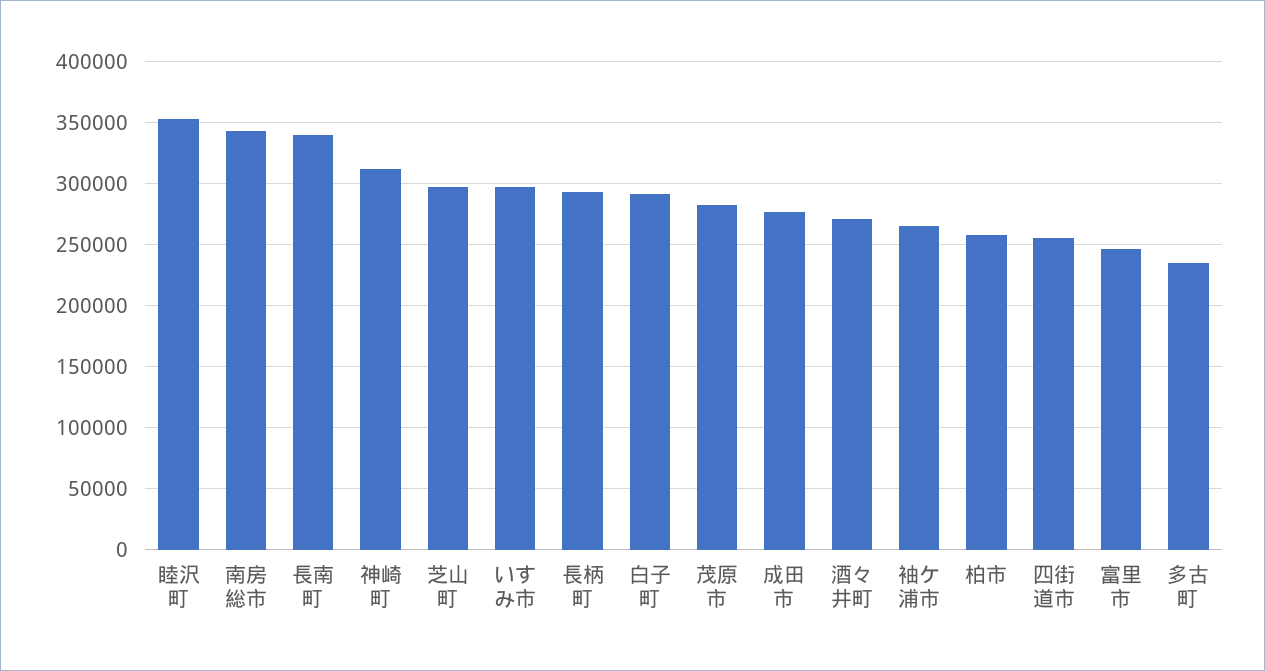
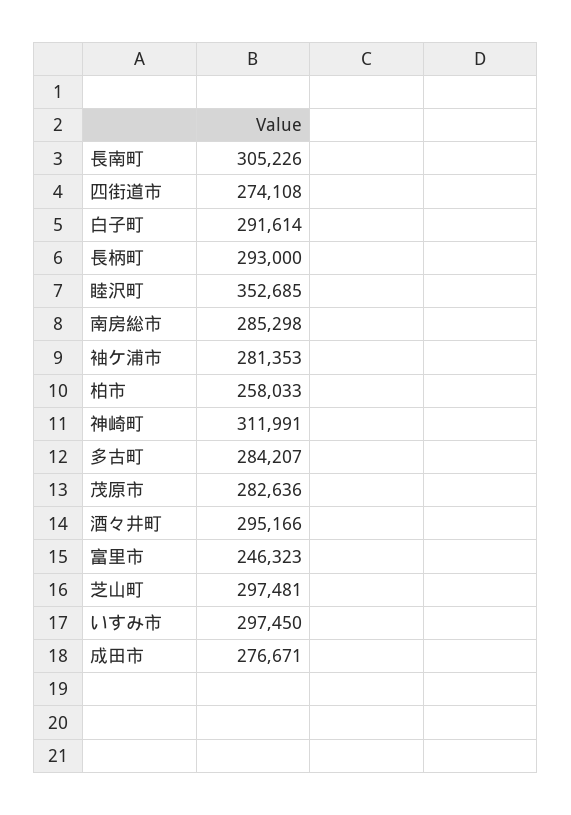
南房総市: 345000 -> 285298
長南町: 340000 -> 305226
酒々井町: 270000 -> 295166
袖ケ浦市: 265000 -> 281353
四街道市: 255000 -> 274108
多古町: 235000 -> 284207

